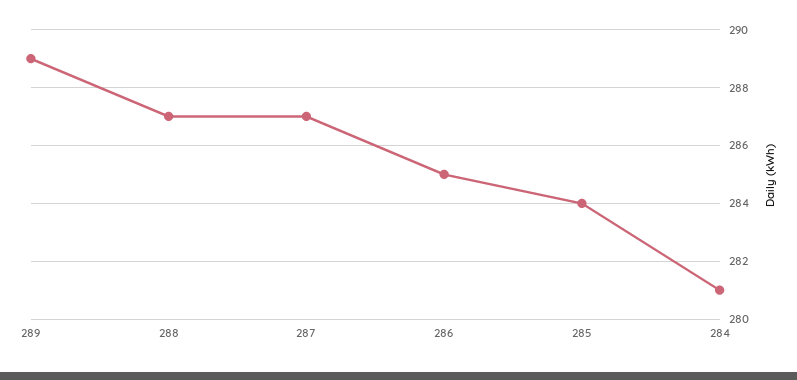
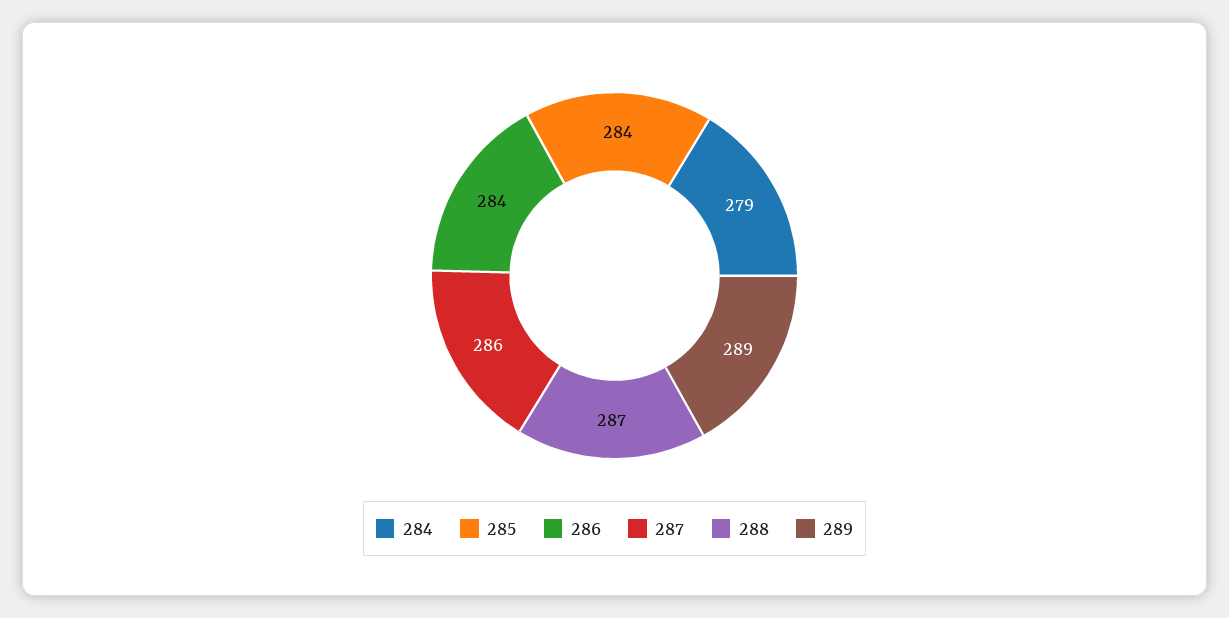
287: 287 -> 286
286: 285 -> 284
284: 281 -> 279

